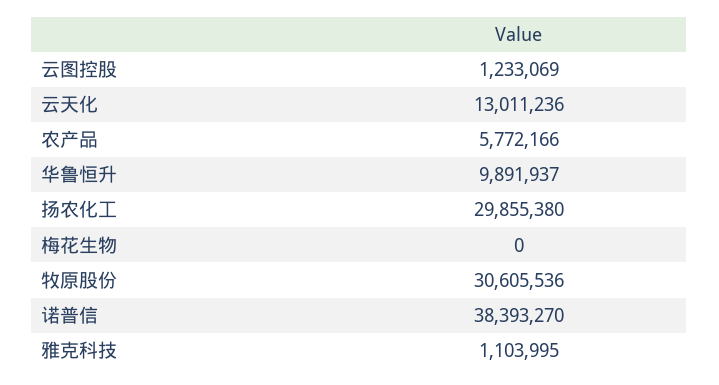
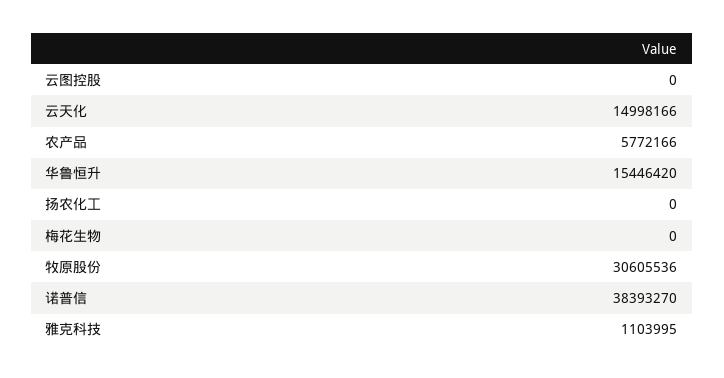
云图控股: 1233069 -> 0
云天化: 13011236 -> 14998166
华鲁恒升: 9891937 -> 15446420
扬农化工: 29855380 -> 0

